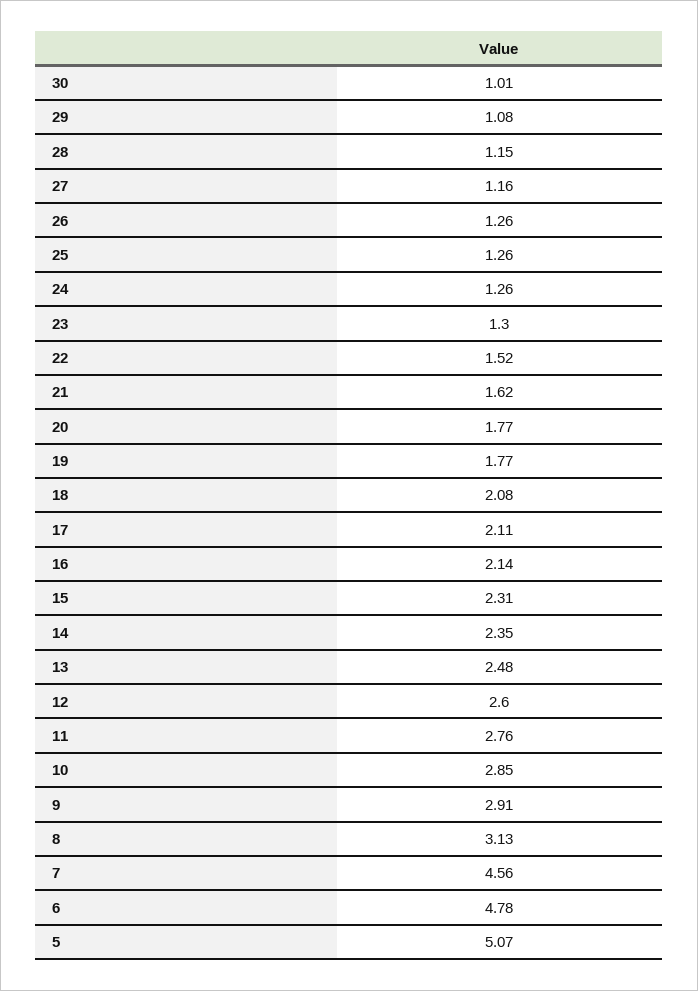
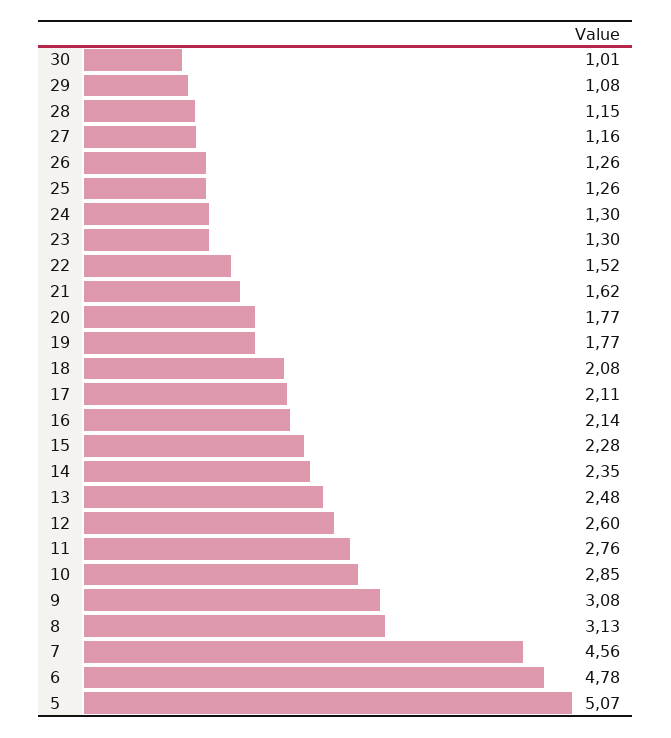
24: 1.26 -> 1.3
15: 2.31 -> 2.28
9: 2.91 -> 3.08

